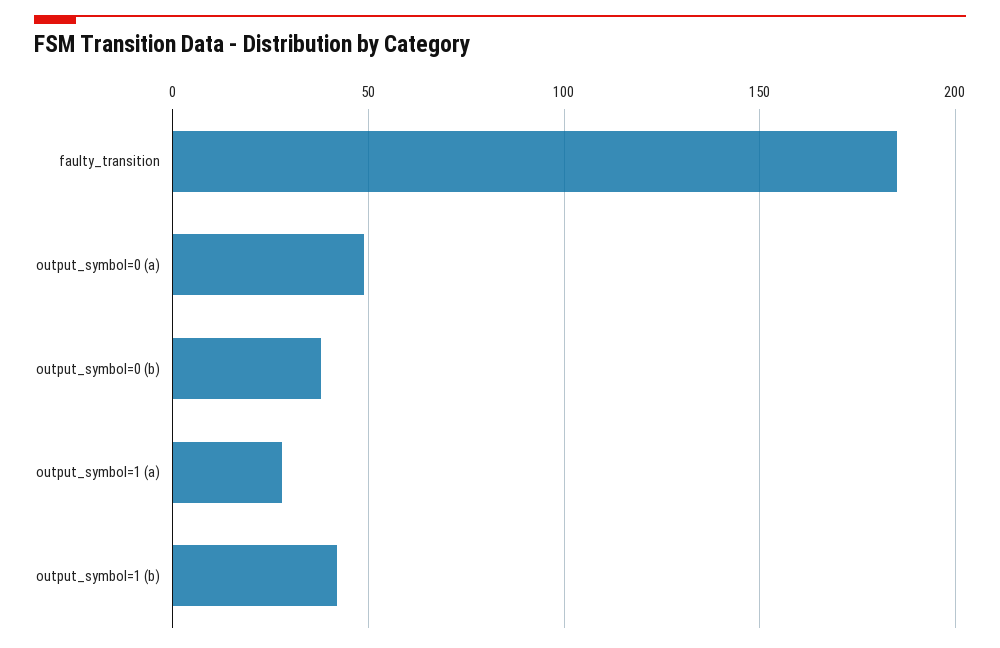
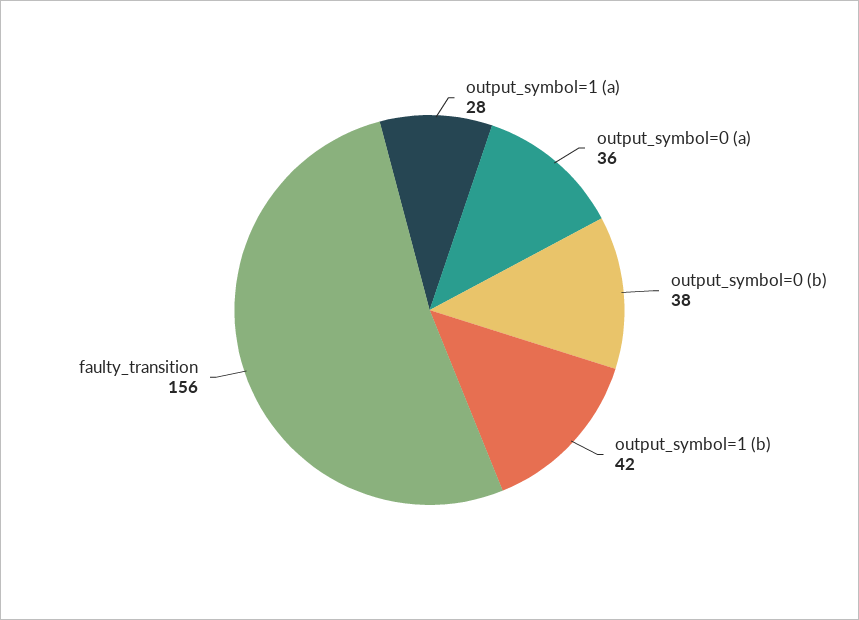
faulty_transition: 185 -> 156
output_symbol=0 (a): 50 -> 36

